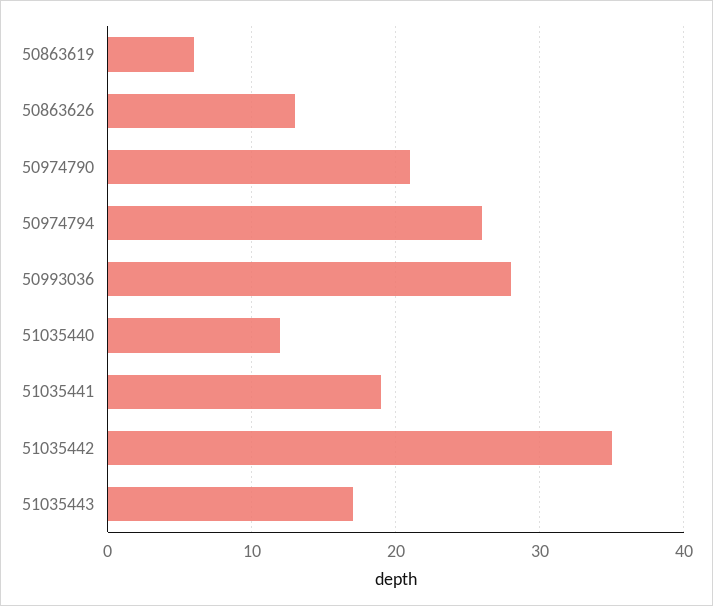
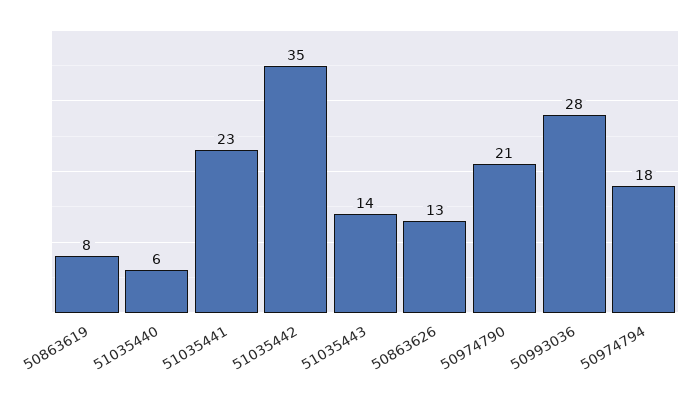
50863619: 6 -> 8
50974794: 26 -> 18
51035440: 12 -> 6
51035441: 19 -> 23
51035443: 17 -> 14

